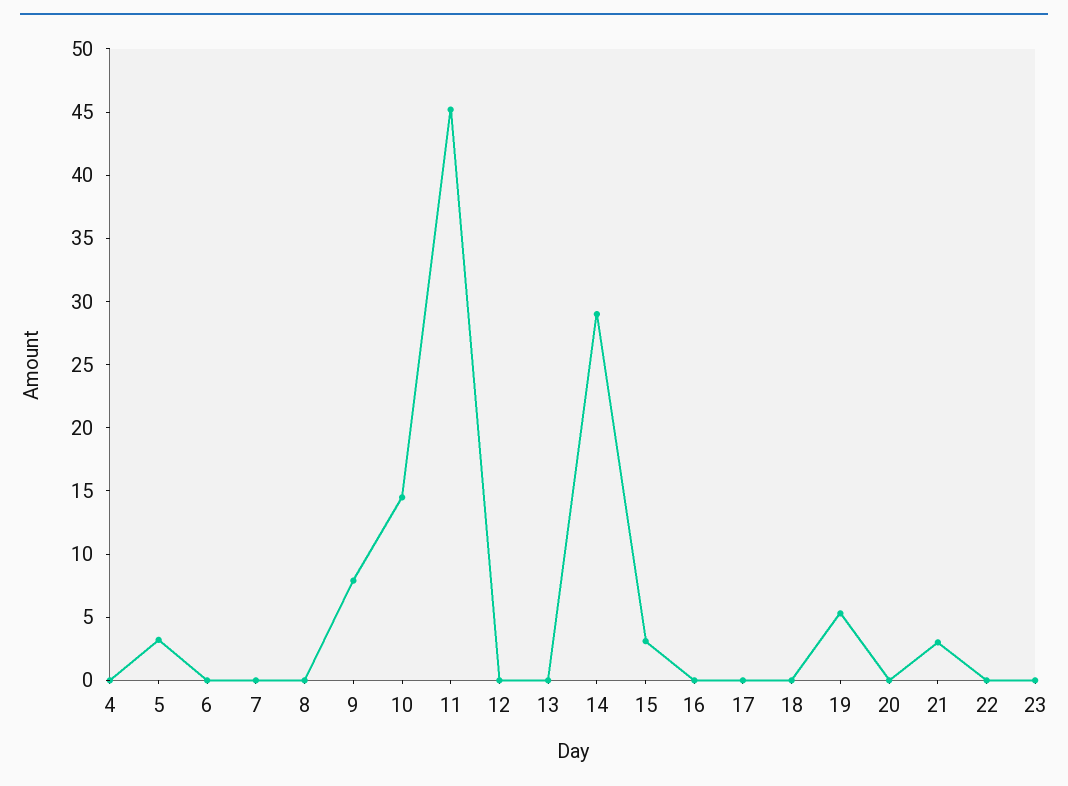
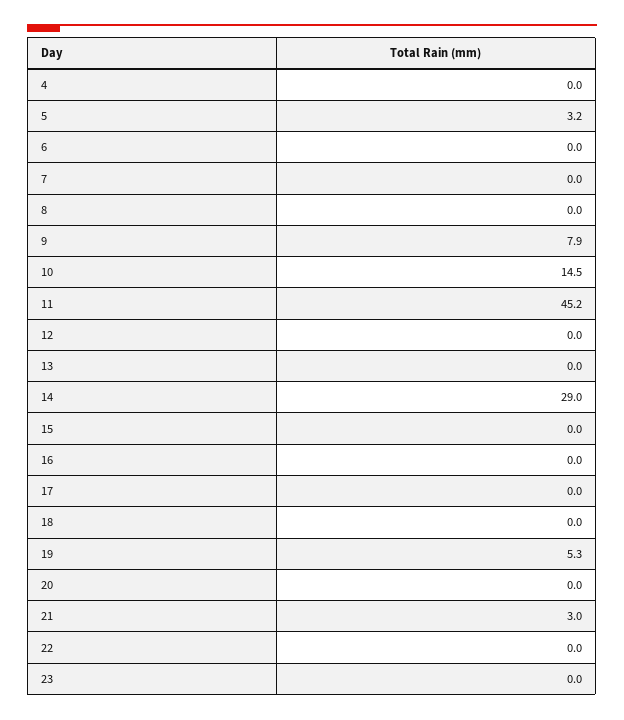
15: 3 -> 0

